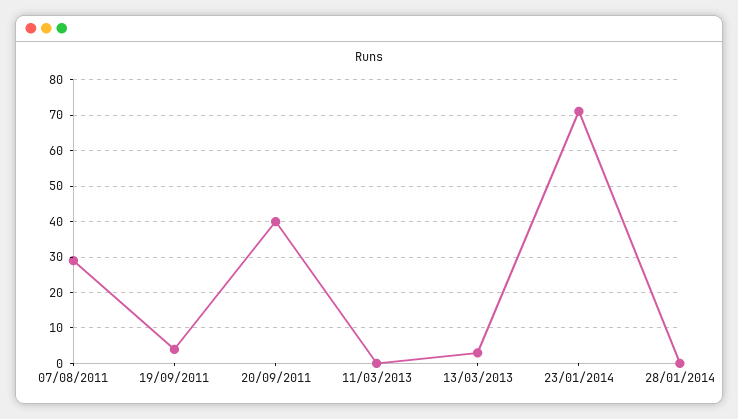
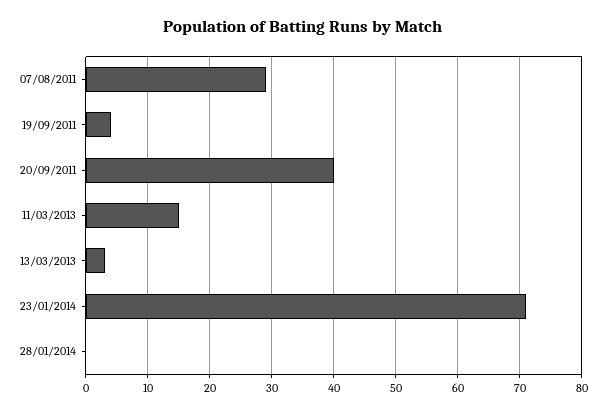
11/03/2013: 0 -> 15

